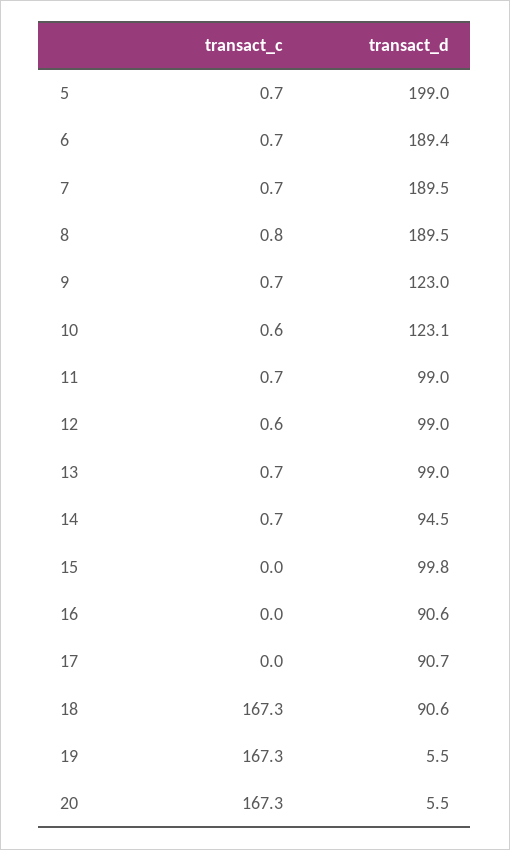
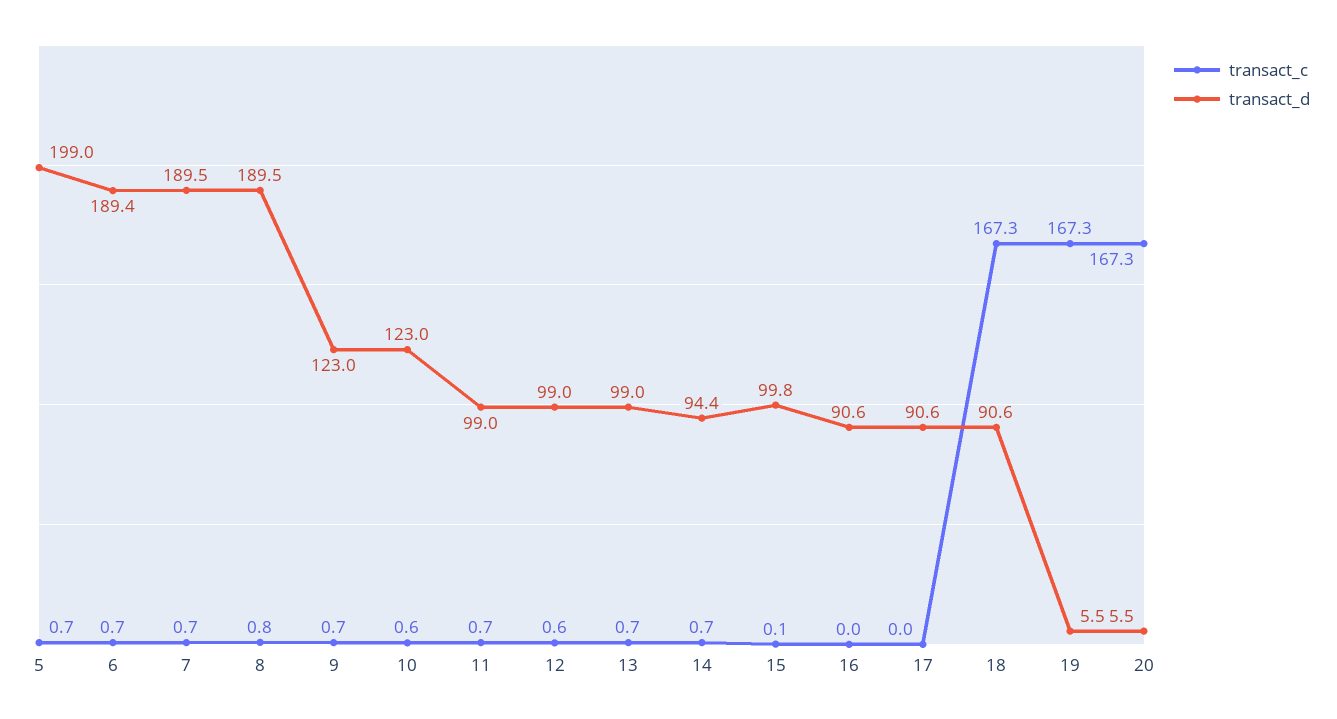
transact_d, 10: 123.1 -> 123
transact_d, 14: 94.5 -> 94.4
transact_c, 15: 0 -> 0.1
transact_d, 17: 90.7 -> 90.6

